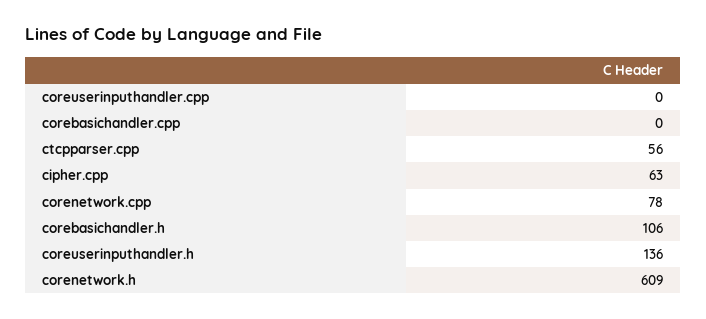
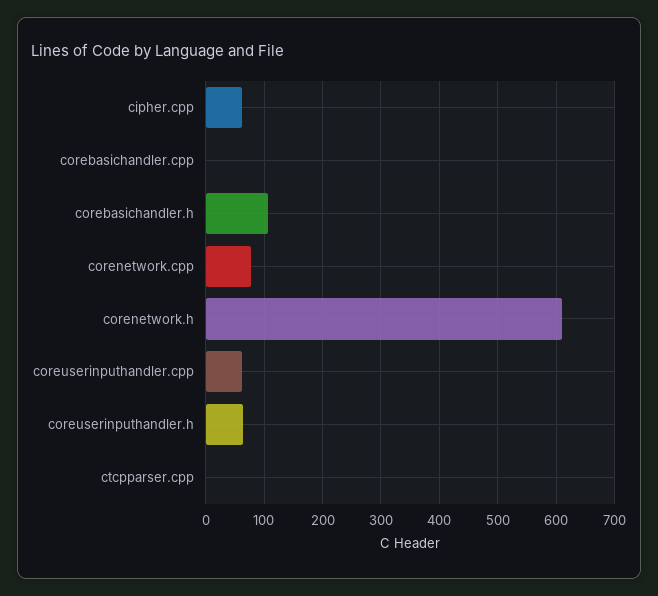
coreuserinputhandler.cpp: 0 -> 60
ctcpparser.cpp: 56 -> 0
coreuserinputhandler.h: 136 -> 60

